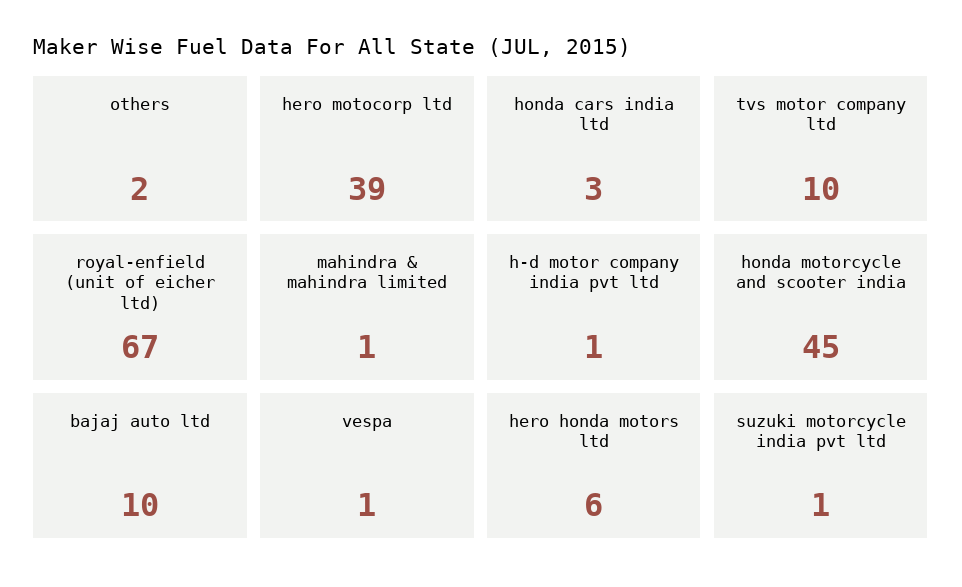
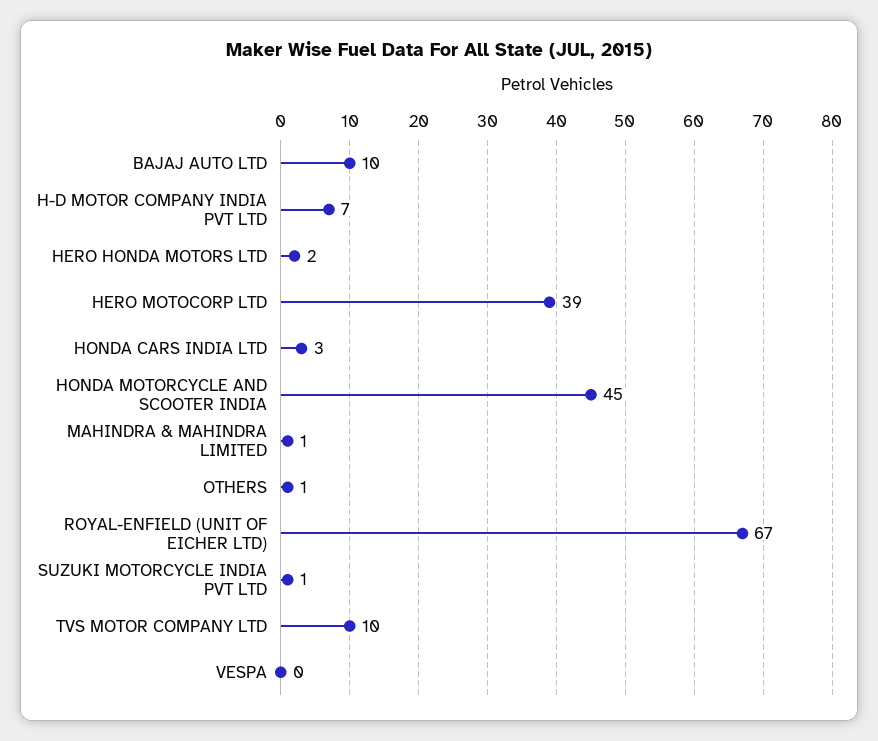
others: 2 -> 1
h-d motor company india pvt ltd: 1 -> 7
vespa: 1 -> 0
hero honda motors ltd: 6 -> 2

